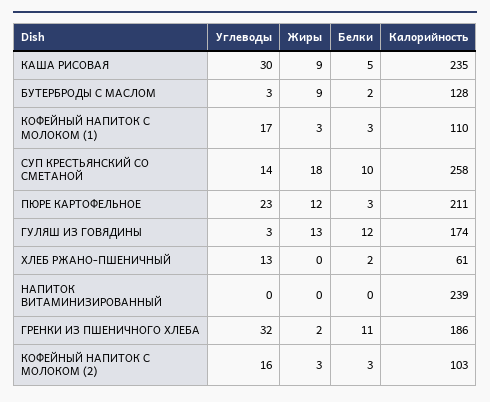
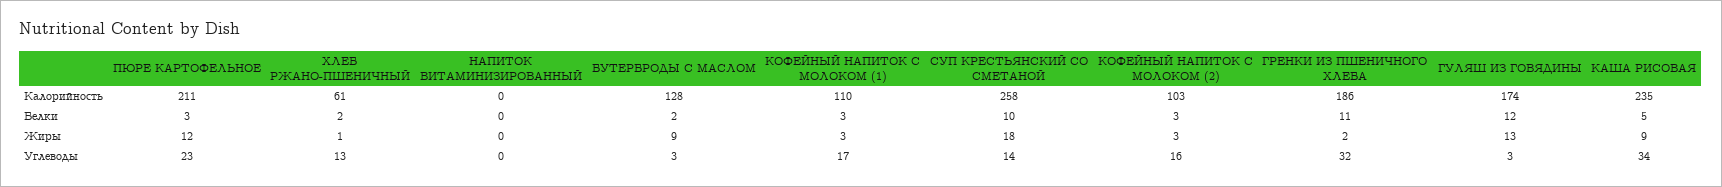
Углеводы, КАША РИСОВАЯ: 30 -> 34
Жиры, ХЛЕБ РЖАНО-ПШЕНИЧНЫЙ: 0 -> 1
Калорийность, НАПИТОК ВИТАМИНИЗИРОВАННЫЙ: 239 -> 0

